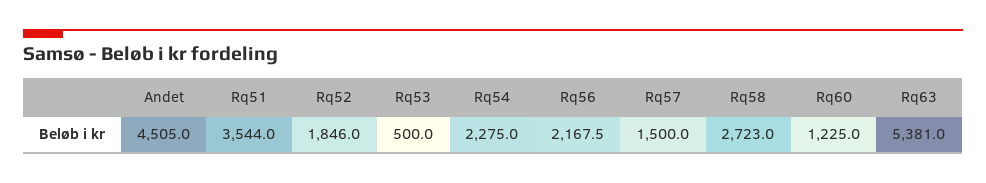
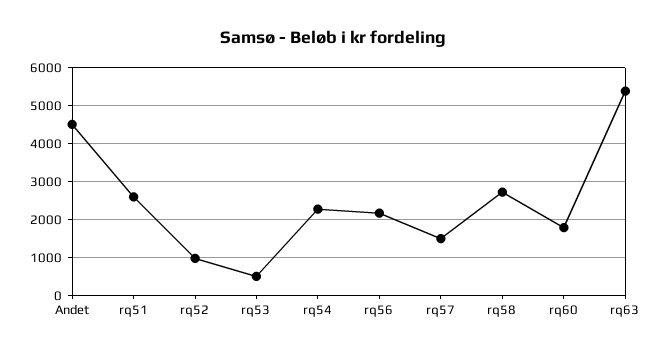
Rq51: 3544 -> 2600
Rq52: 1846 -> 1000
Rq60: 1225 -> 1800

